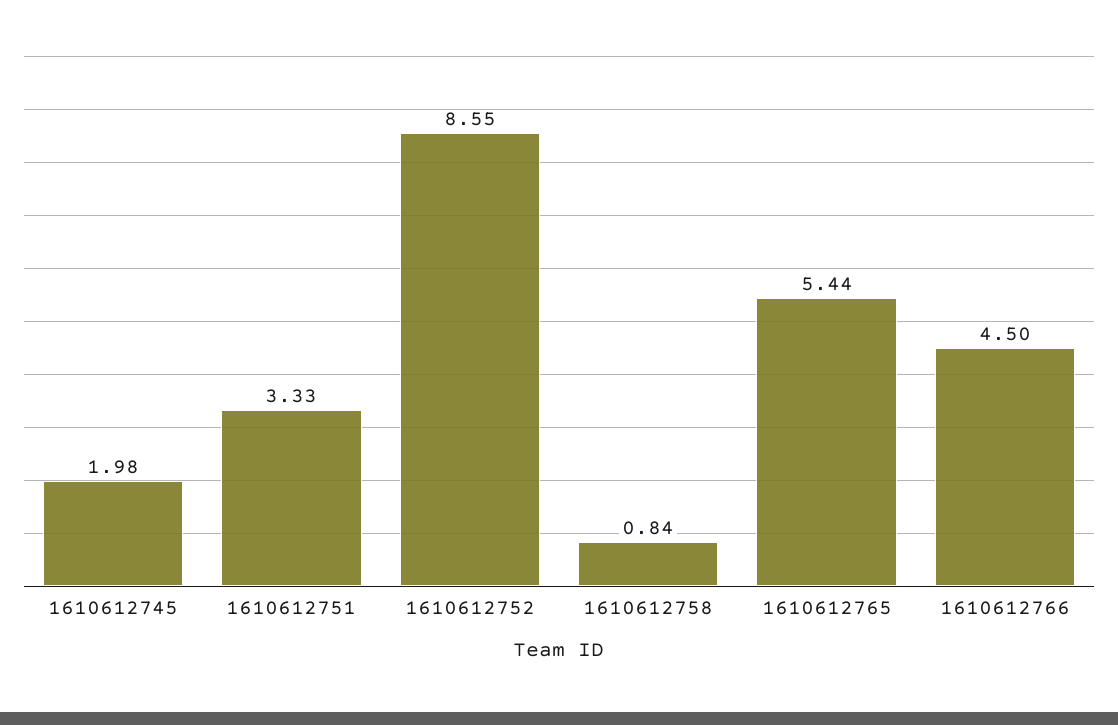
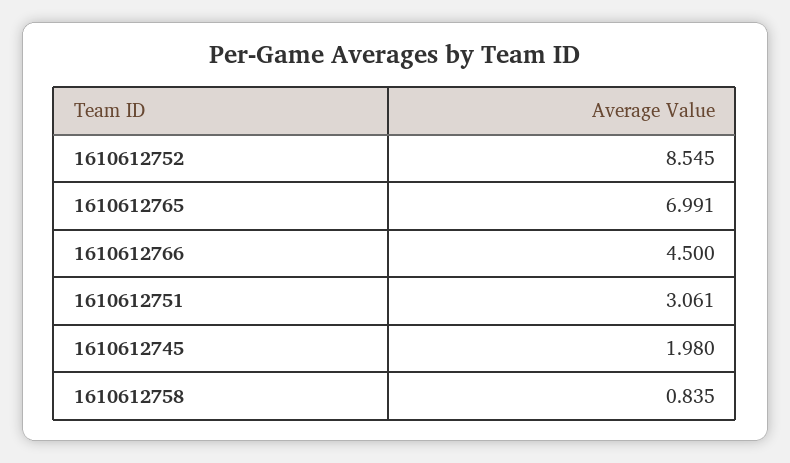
1610612751: 3.33 -> 3.061
1610612765: 5.44 -> 6.991

